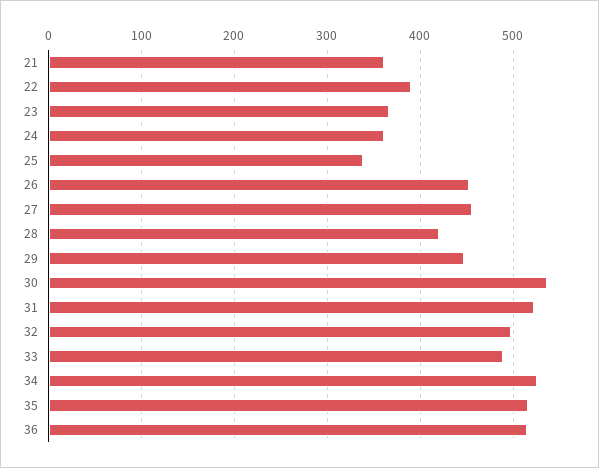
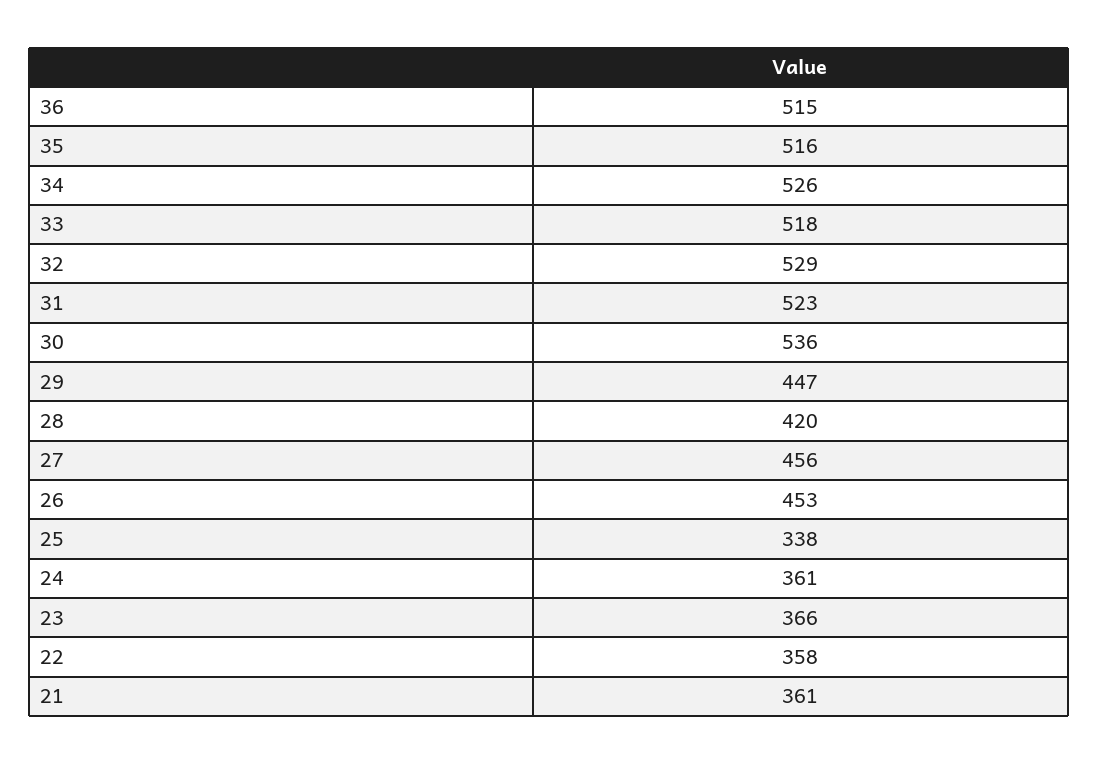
22: 390 -> 358
32: 500 -> 529
33: 490 -> 518

